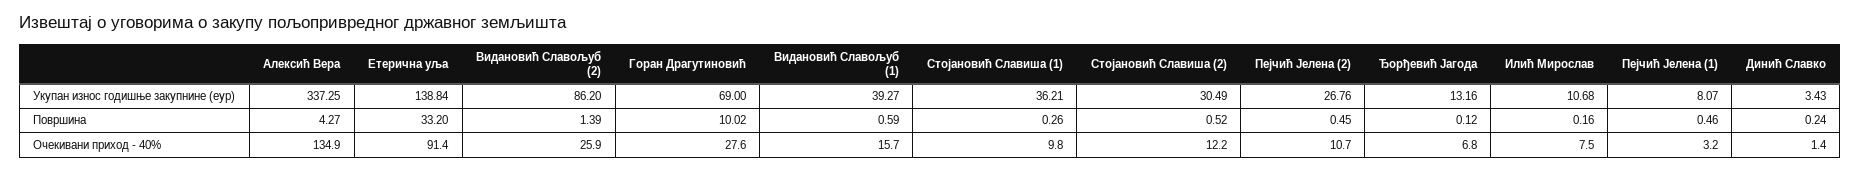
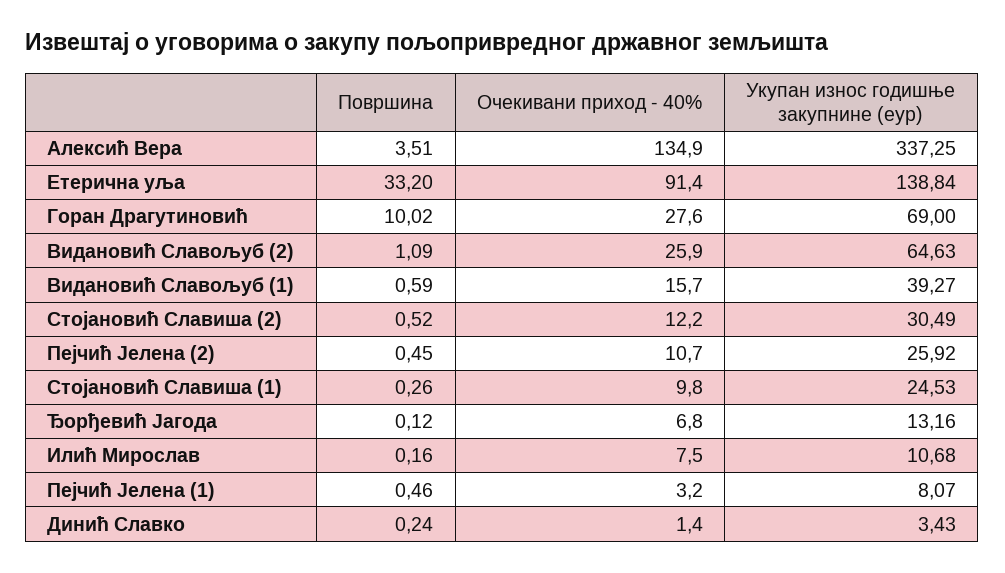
Видановић Славољуб (2), Укупан износ годишње закупнине (еур): 86.2 -> 64.63
Стојановић Славиша (1), Укупан износ годишње закупнине (еур): 36.21 -> 24.53
Пејчић Јелена (2), Укупан износ годишње закупнине (еур): 26.76 -> 25.92
Алексић Вера, Површина: 4.27 -> 3.51
Видановић Славољуб (2), Површина: 1.39 -> 1.09

